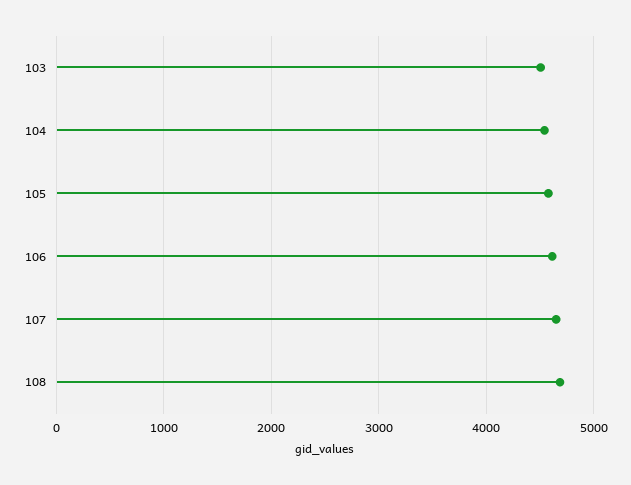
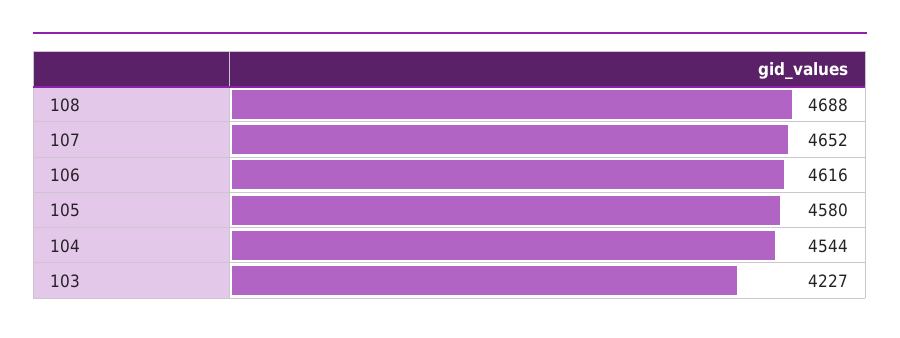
103: 4500 -> 4227

